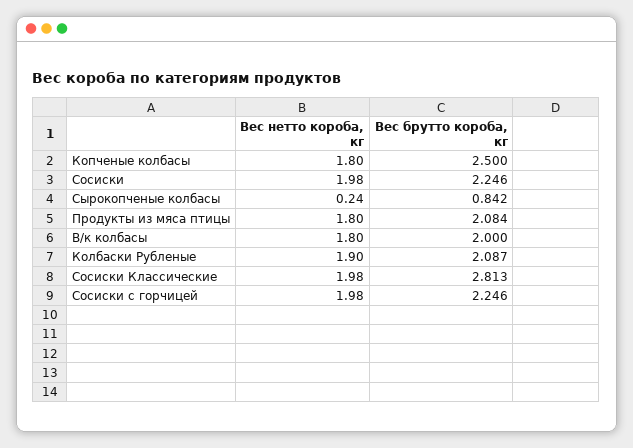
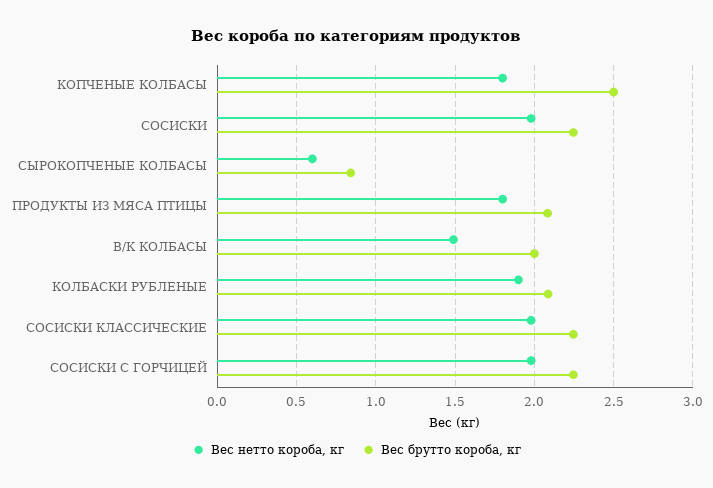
Вес нетто короба, кг, Сырокопченые колбасы: 0.24 -> 0.6
Вес нетто короба, кг, В/к колбасы: 1.8 -> 1.5
Вес брутто короба, кг, Сосиски Классические: 2.813 -> 2.25

